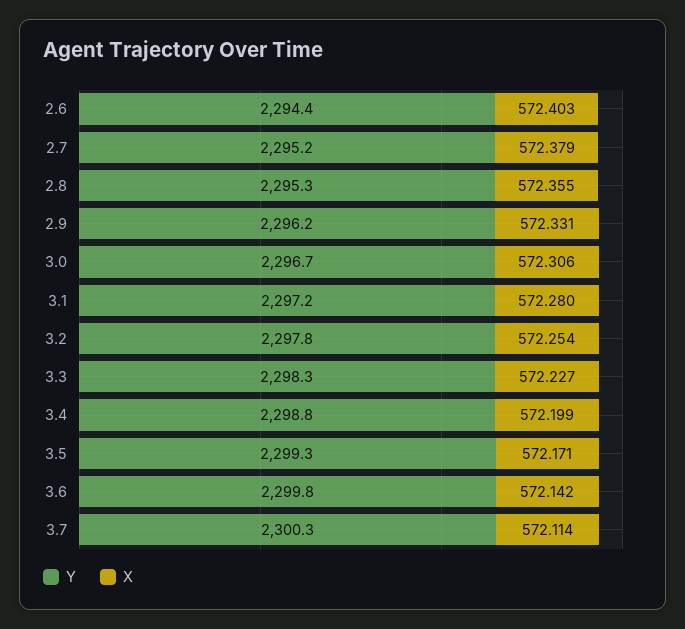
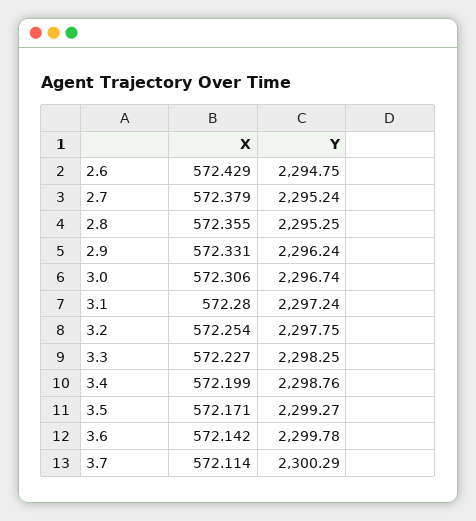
Y, 2.6: 2294.4 -> 2294.75
X, 2.6: 572.403 -> 572.429

